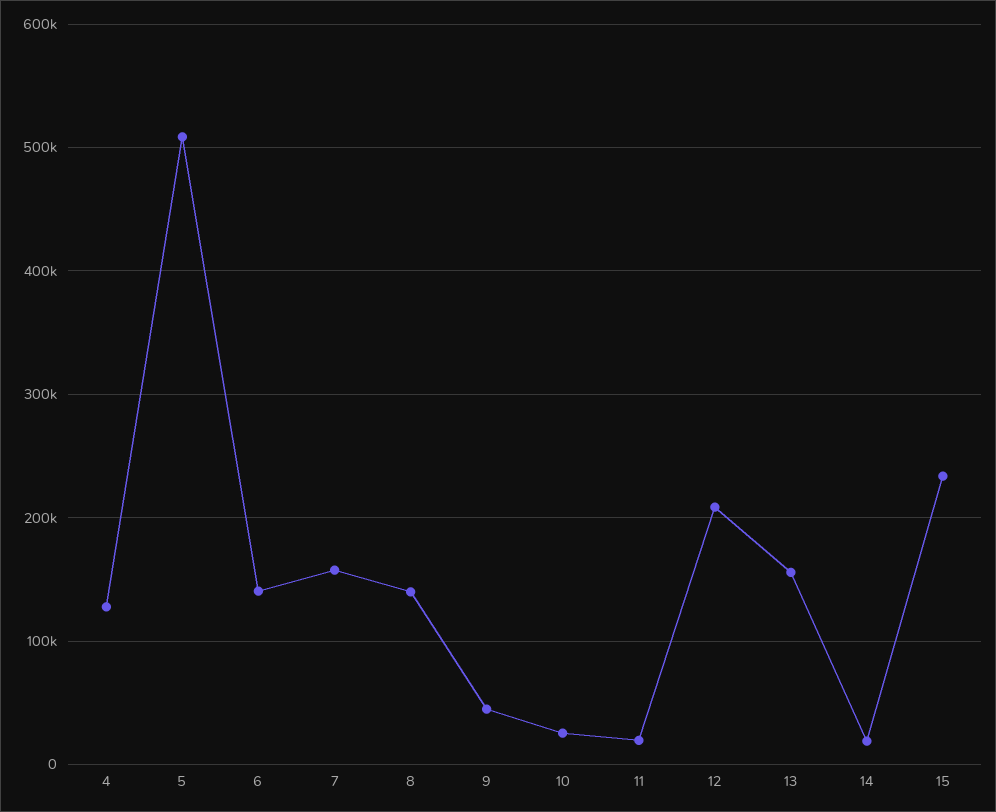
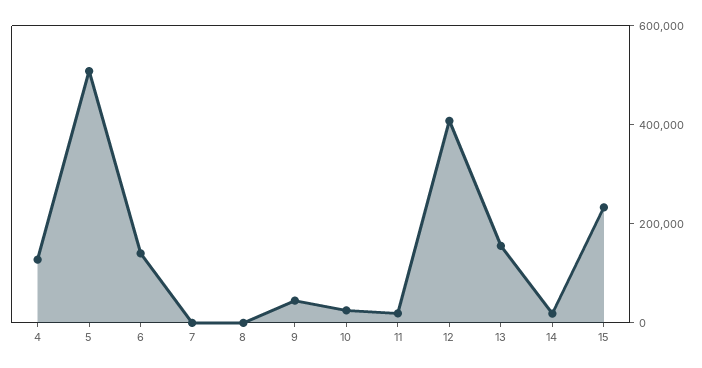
7: 160000 -> 0
8: 140000 -> 0
12: 210000 -> 400000

